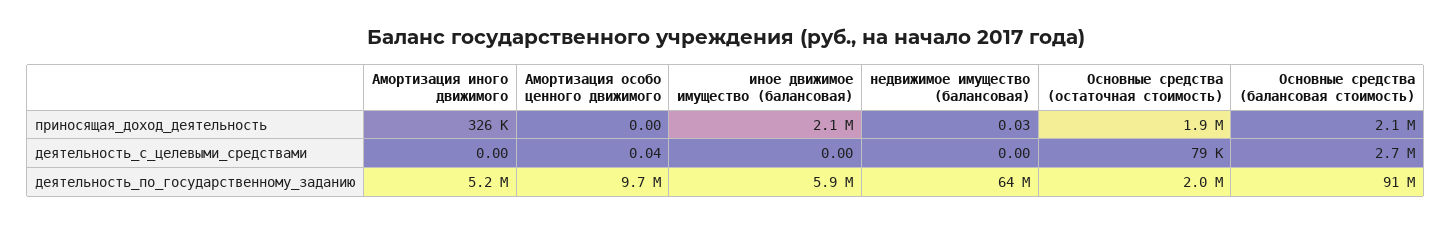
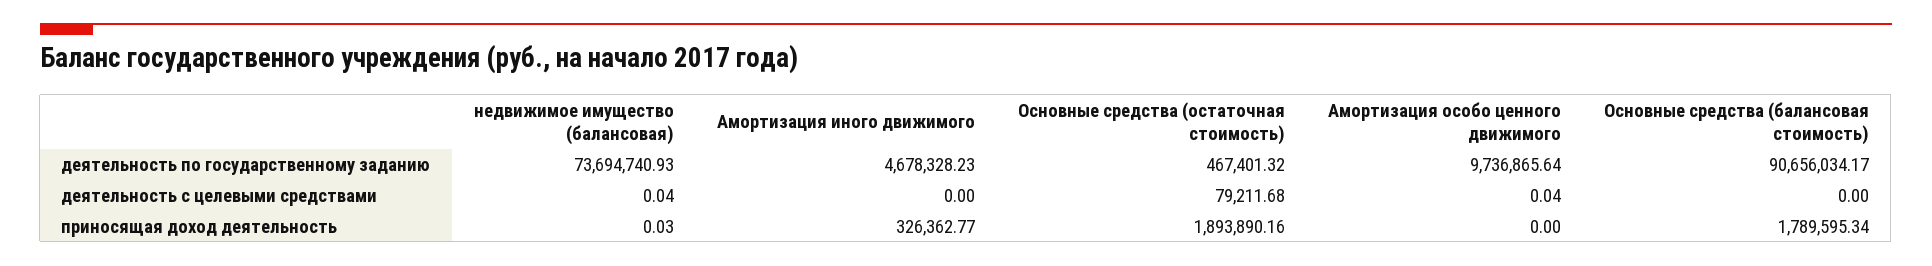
иное движимое имущество (балансовая), приносящая_доход_деятельность: 2100000 -> none
Основные средства (балансовая стоимость), приносящая_доход_деятельность: 2100000 -> 1789595.34
иное движимое имущество (балансовая), деятельность_с_целевыми_средствами: 0 -> none
недвижимое имущество (балансовая), деятельность_с_целевыми_средствами: 0 -> 0.04
Основные средства (балансовая стоимость), деятельность_с_целевыми_средствами: 2700000 -> 0
Амортизация иного движимого, деятельность_по_государственному_заданию: 5200000 -> 4678328.23
иное движимое имущество (балансовая), деятельность_по_государственному_заданию: 5900000 -> none
недвижимое имущество (балансовая), деятельность_по_государственному_заданию: 64000000 -> 73694740.93
Основные средства (остаточная стоимость), деятельность_по_государственному_заданию: 2000000 -> 467401.32

